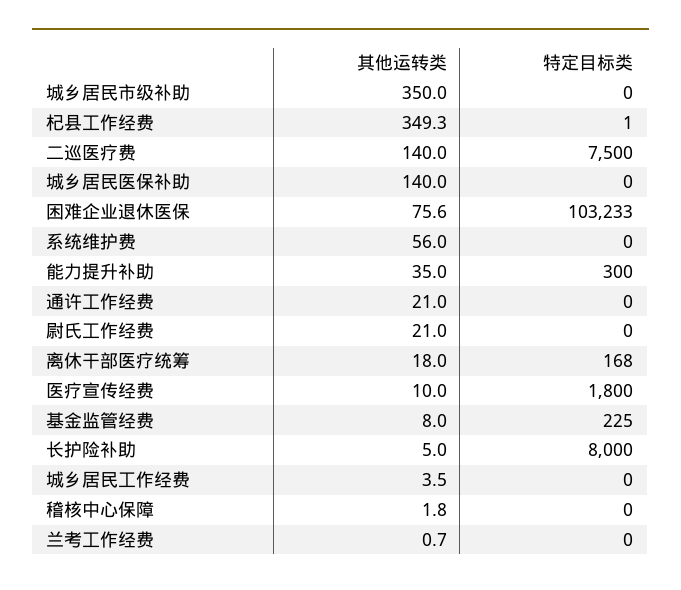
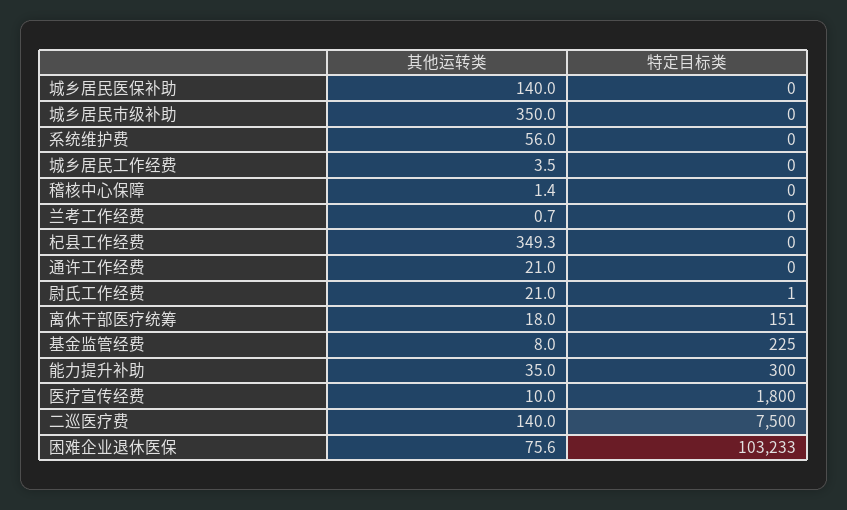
特定目标类, 杞县工作经费: 1 -> 0
特定目标类, 尉氏工作经费: 0 -> 1
特定目标类, 离休干部医疗统筹: 168 -> 151
其他运转类, 长护险补助: 5 -> none
特定目标类, 长护险补助: 8000 -> none
其他运转类, 稽核中心保障: 1.8 -> 1.4

